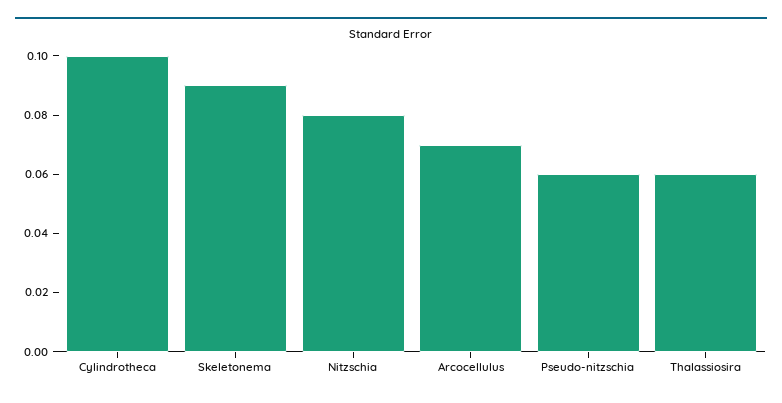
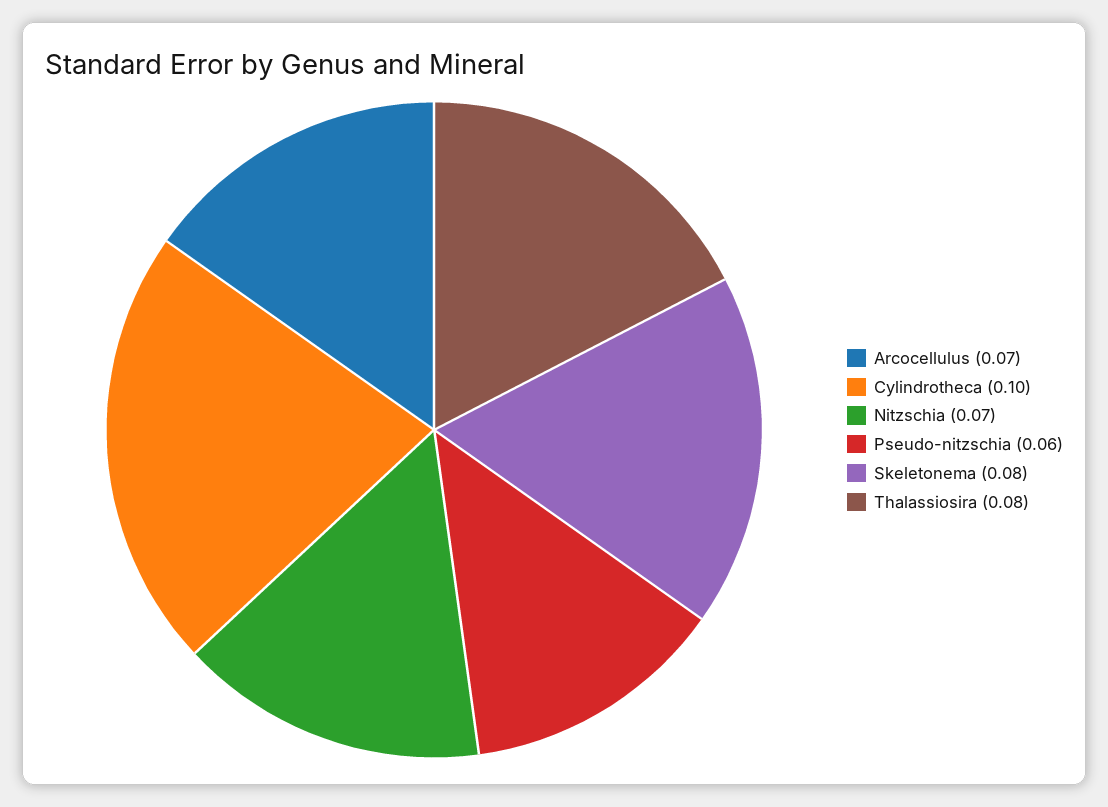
Skeletonema: 0.09 -> 0.08
Nitzschia: 0.08 -> 0.07
Thalassiosira: 0.06 -> 0.08

